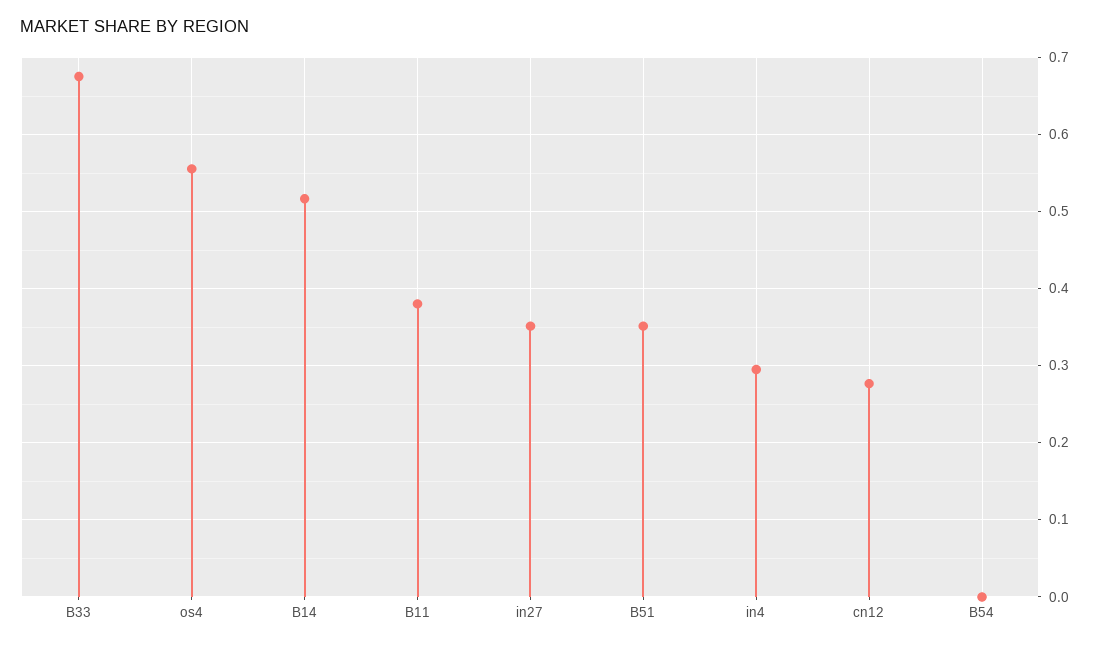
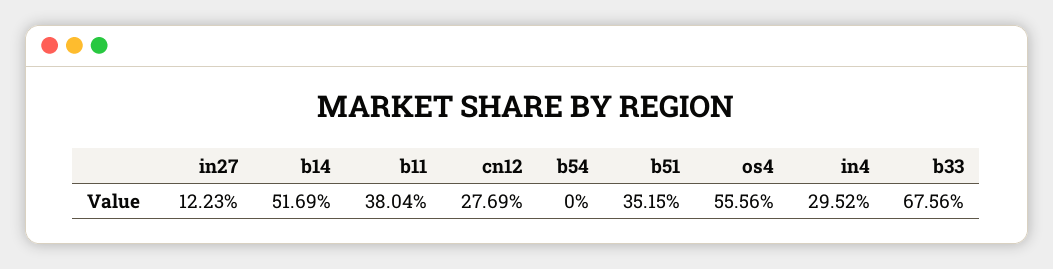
in27: 0.35 -> 0.1223

